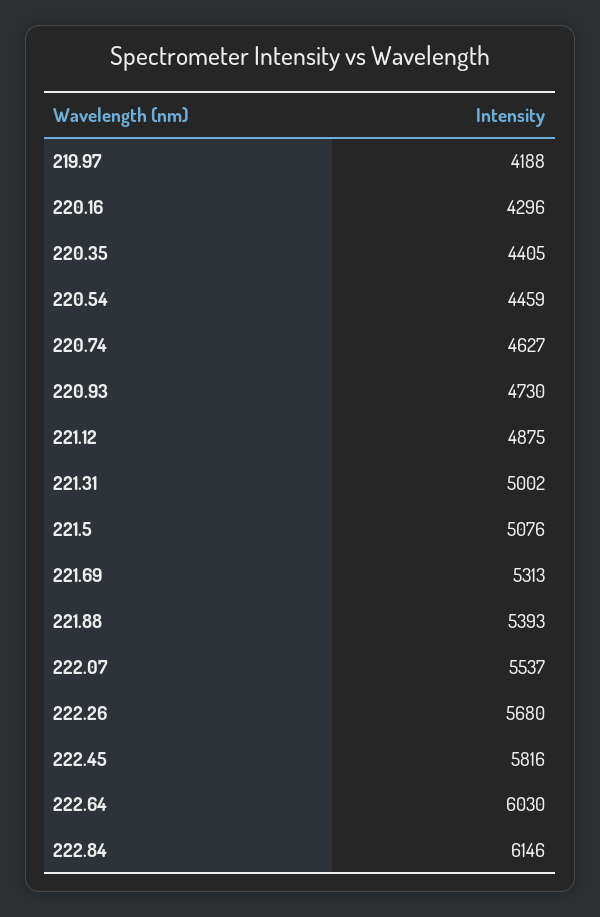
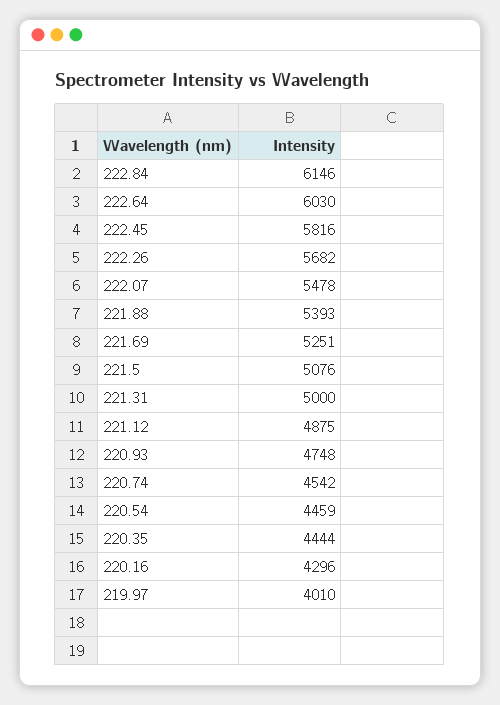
219.97: 4188 -> 4010
220.35: 4405 -> 4444
220.74: 4627 -> 4542
220.93: 4730 -> 4748
221.31: 5002 -> 5000
221.69: 5313 -> 5251
222.07: 5537 -> 5478
222.26: 5680 -> 5682

